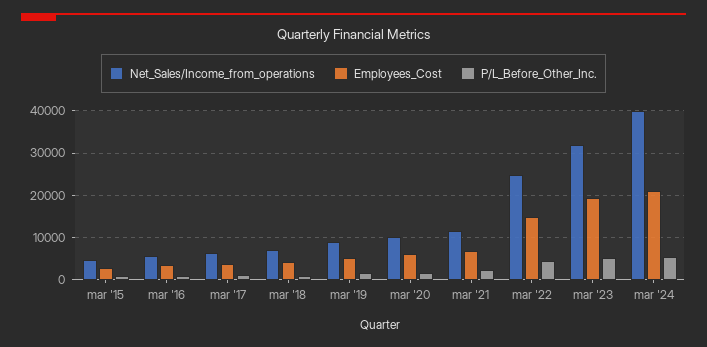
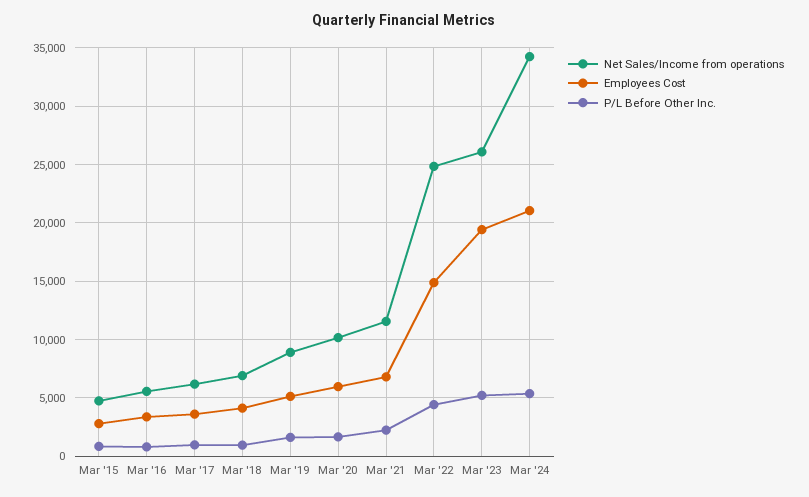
Net_Sales/Income_from_operations, mar '23: 32000 -> 26000
Net_Sales/Income_from_operations, mar '24: 40000 -> 34000

